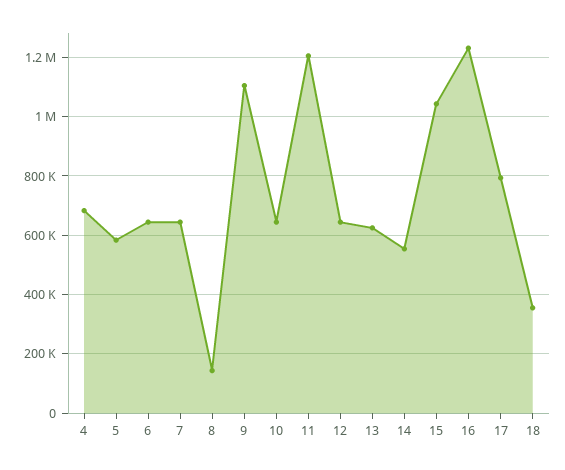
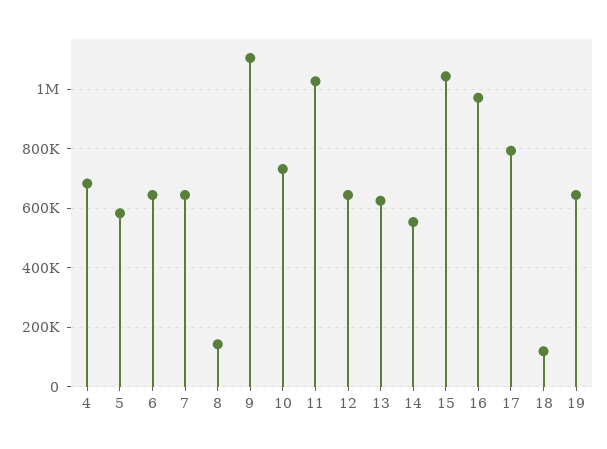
10: 650000 -> 725000
11: 1200000 -> 1025000
16: 1225000 -> 975000
18: 350000 -> 125000
19: none -> 650000

